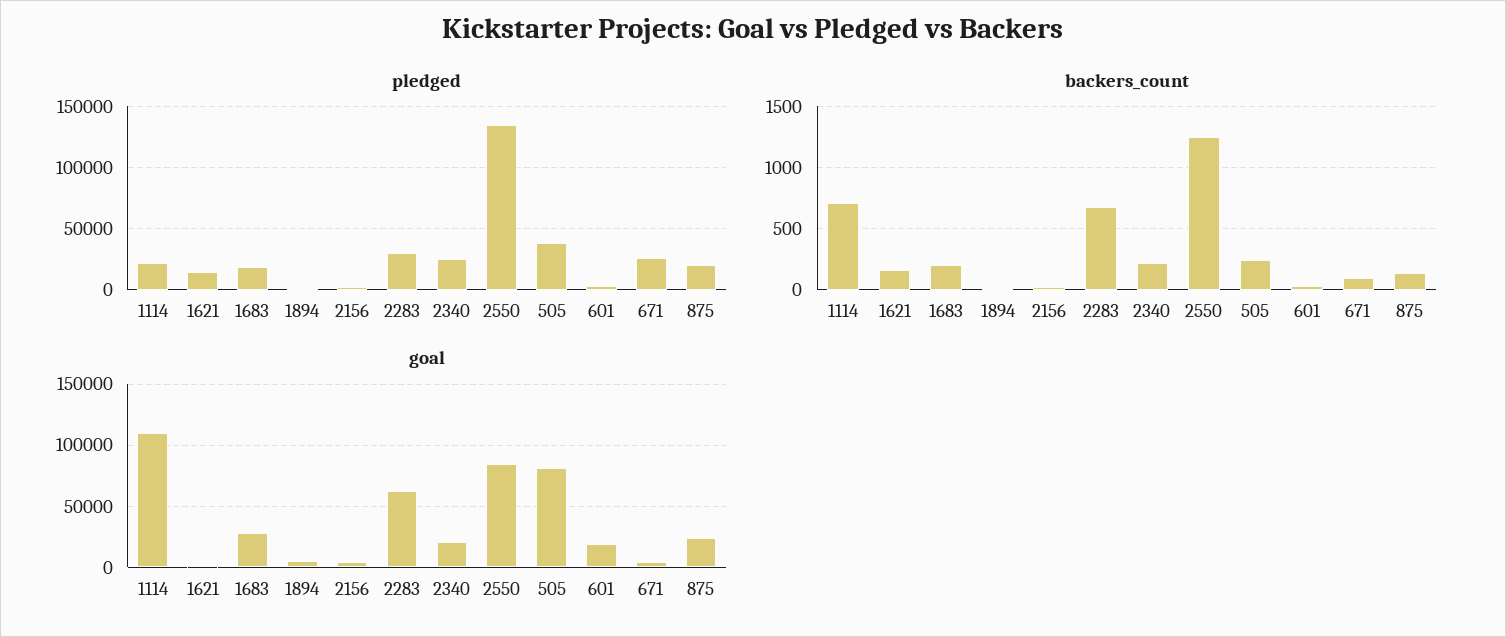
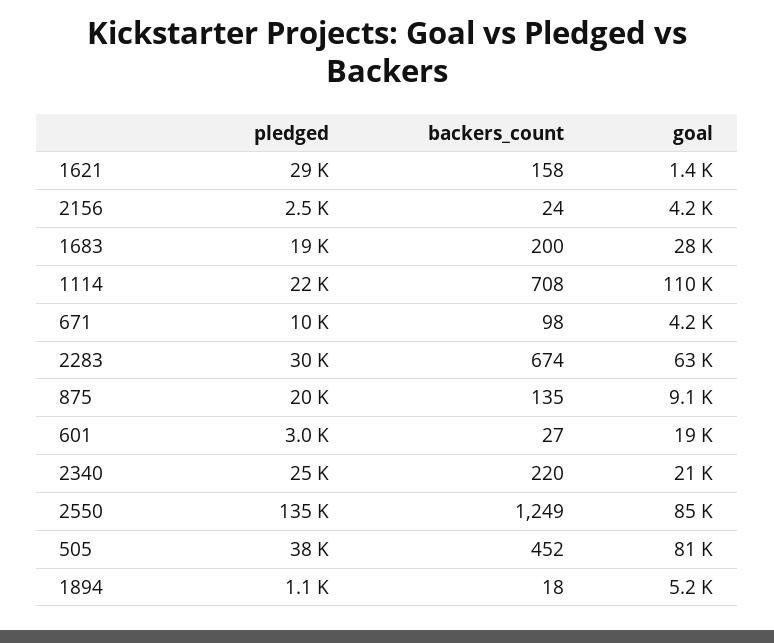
pledged, 1621: 15000 -> 29000
pledged, 671: 25000 -> 10000
backers_count, 505: 250 -> 452
goal, 875: 25000 -> 9100

